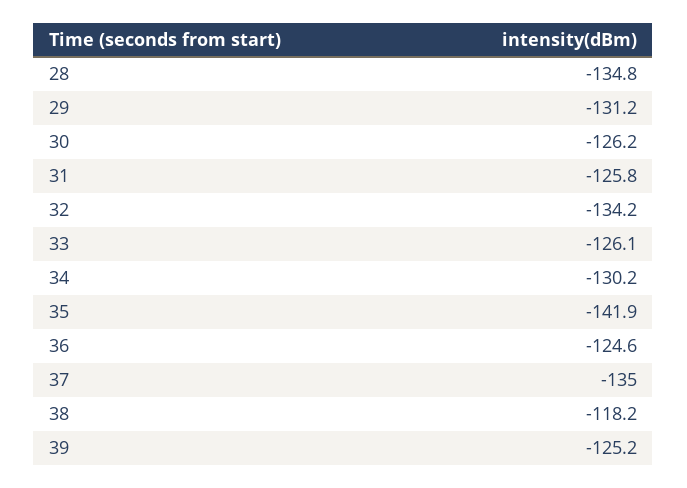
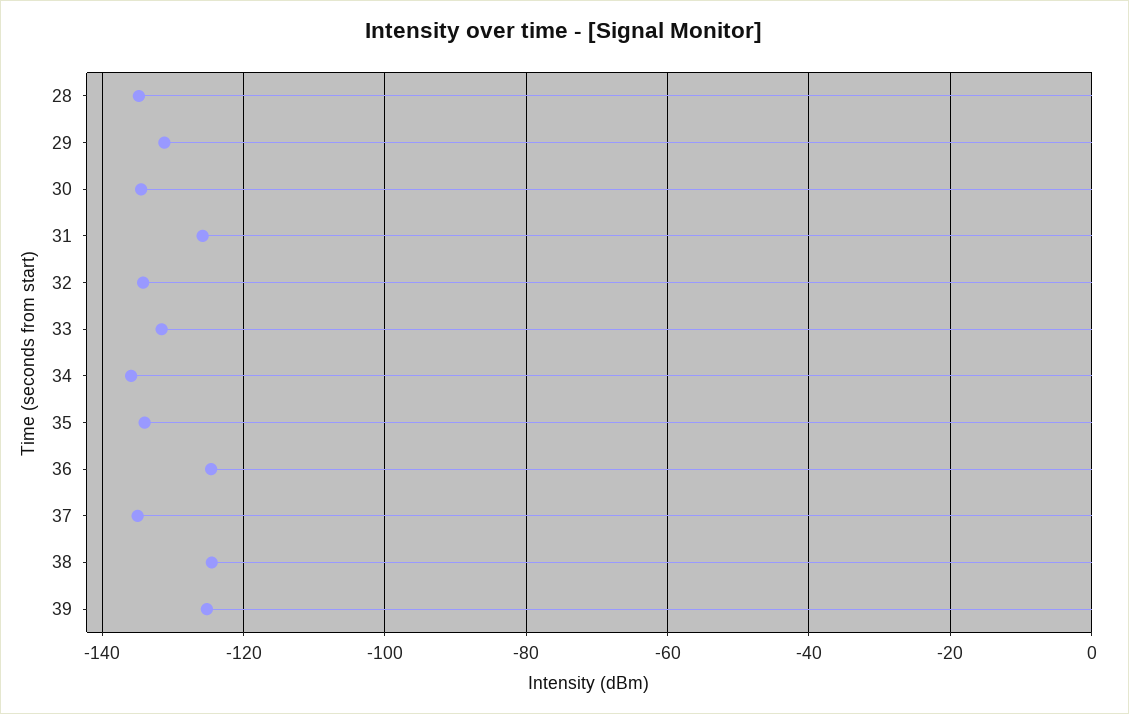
30: -126.2 -> -134
33: -126.1 -> -132
34: -130.2 -> -136
35: -141.9 -> -134
38: -118.2 -> -124

